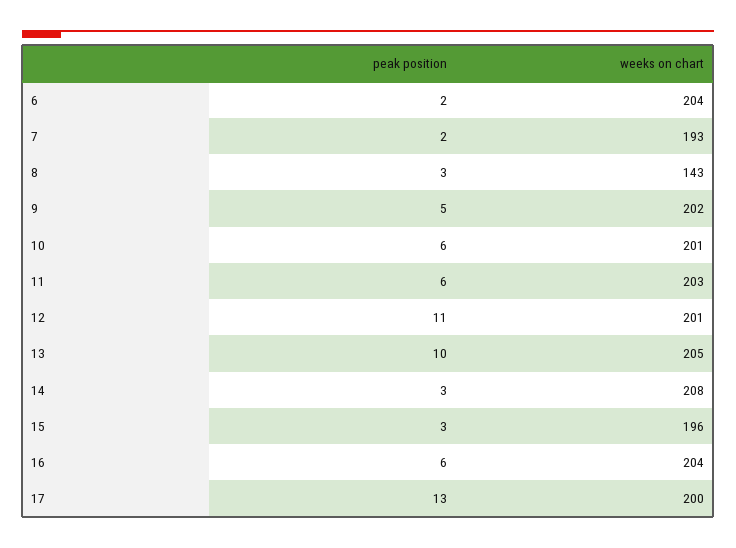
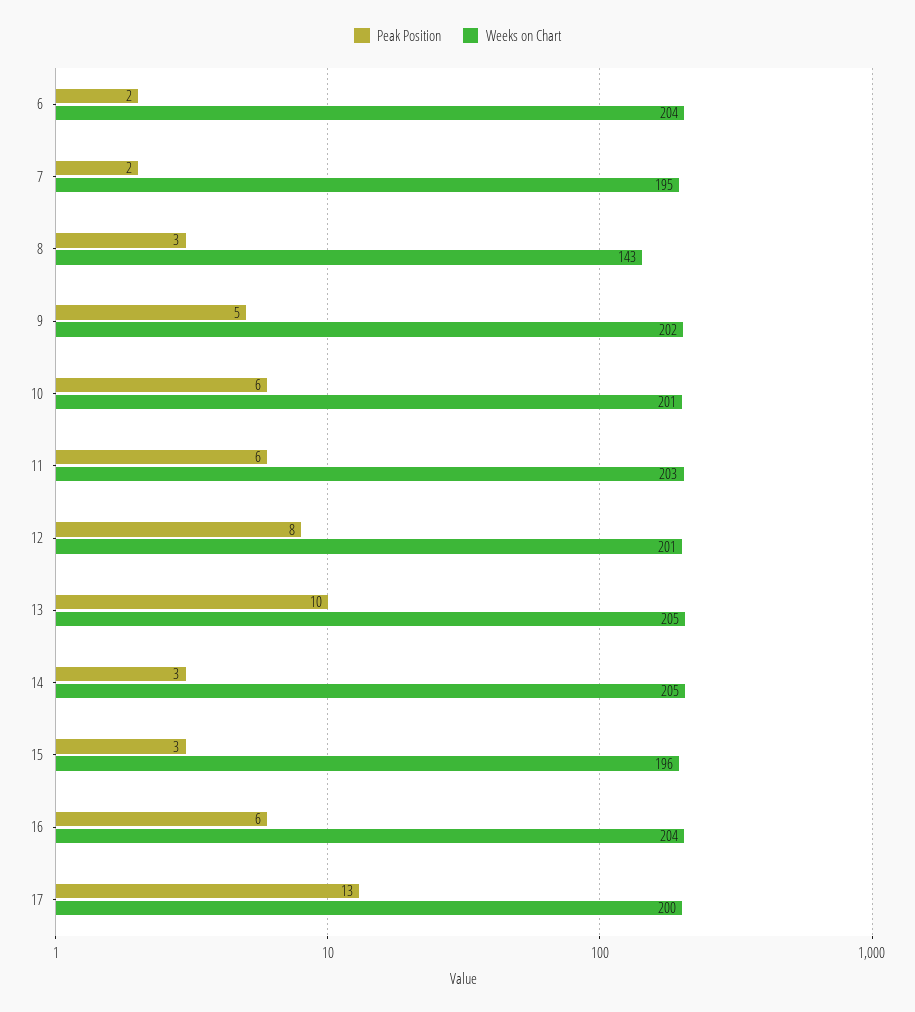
weeks on chart, 7: 193 -> 195
peak position, 12: 11 -> 8
weeks on chart, 14: 208 -> 205

